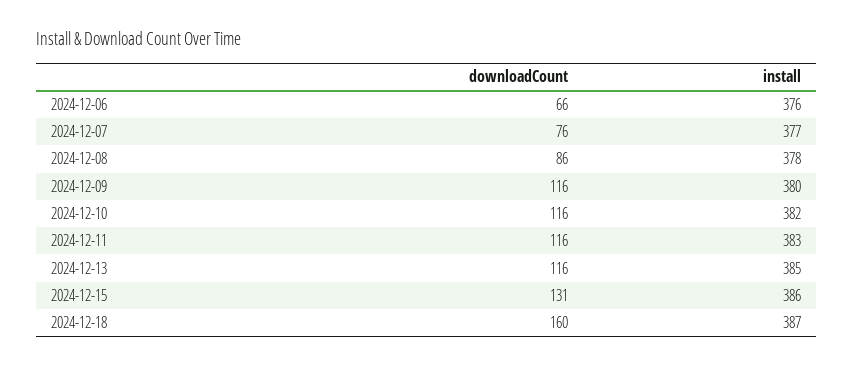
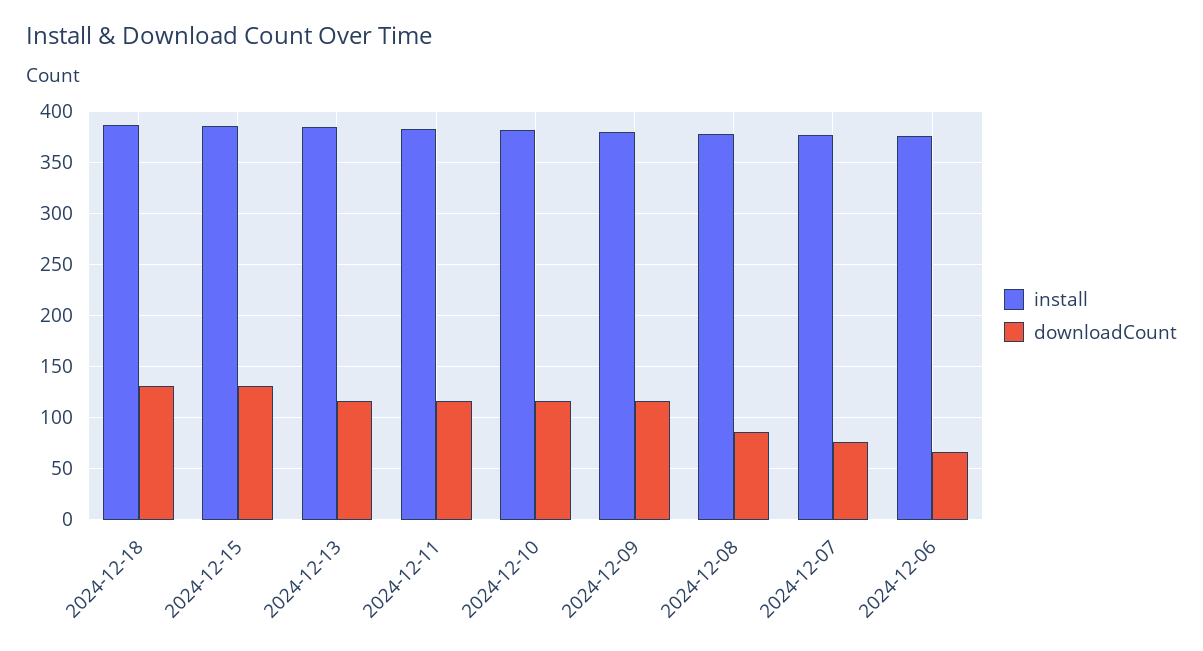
downloadCount, 2024-12-18: 160 -> 130

